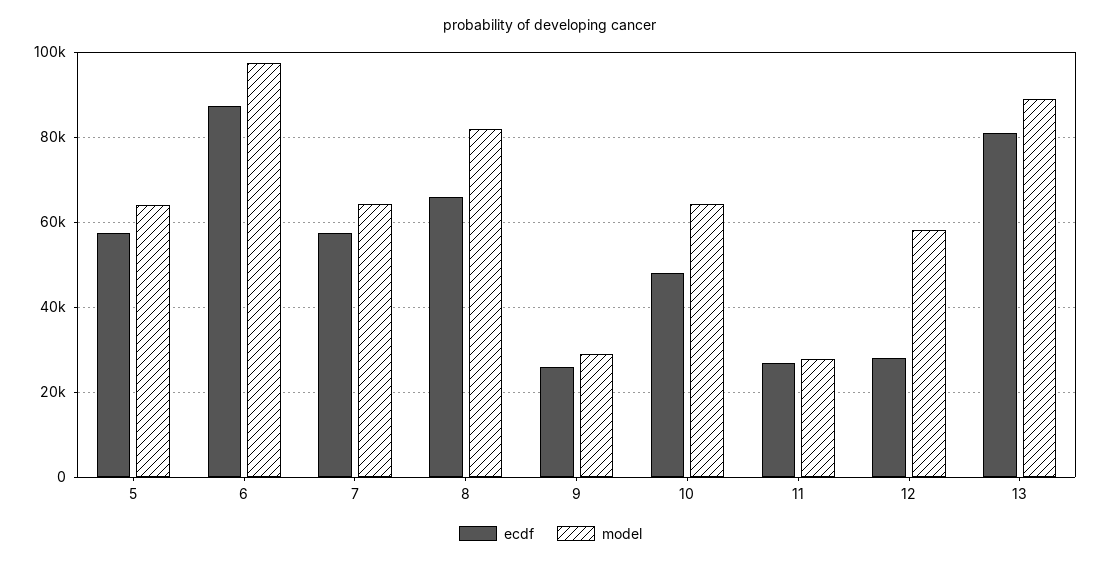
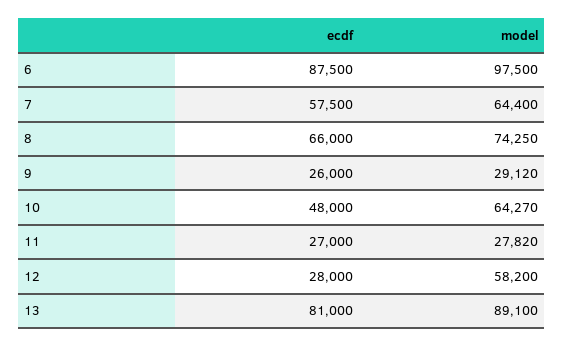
ecdf, 5: 58000 -> none
model, 5: 64000 -> none
model, 8: 82000 -> 74250

